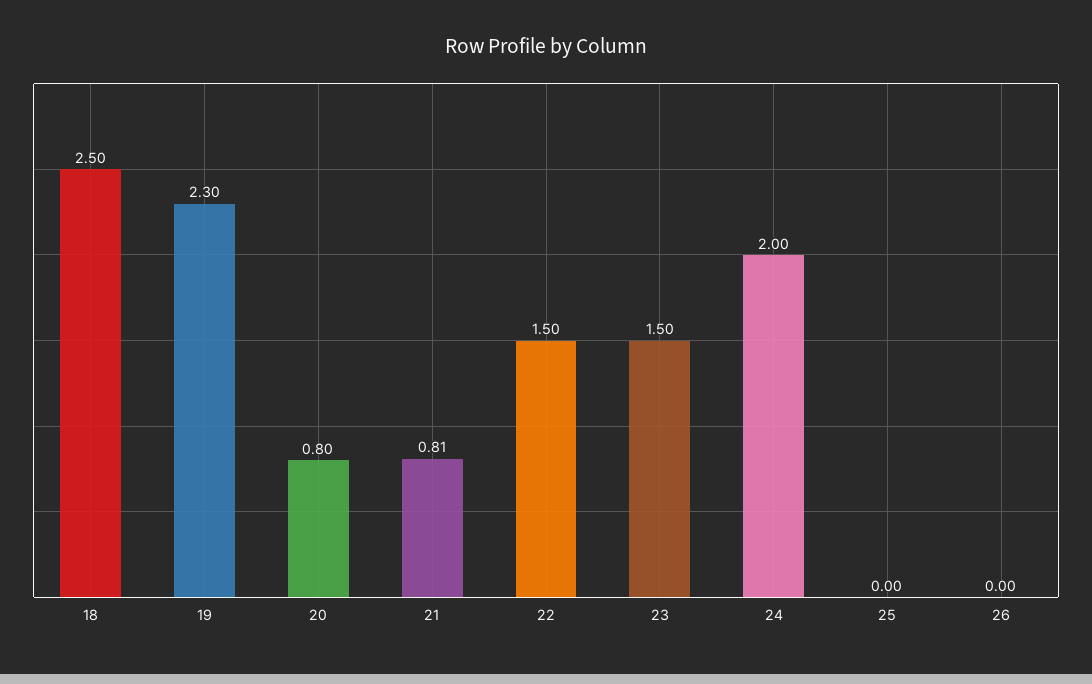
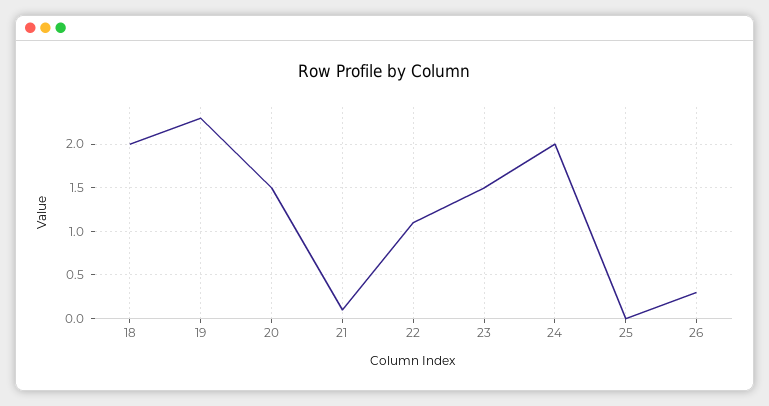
18: 2.5 -> 2
20: 0.8 -> 1.5
21: 0.81 -> 0.1
22: 1.5 -> 1.1
26: 0 -> 0.3

